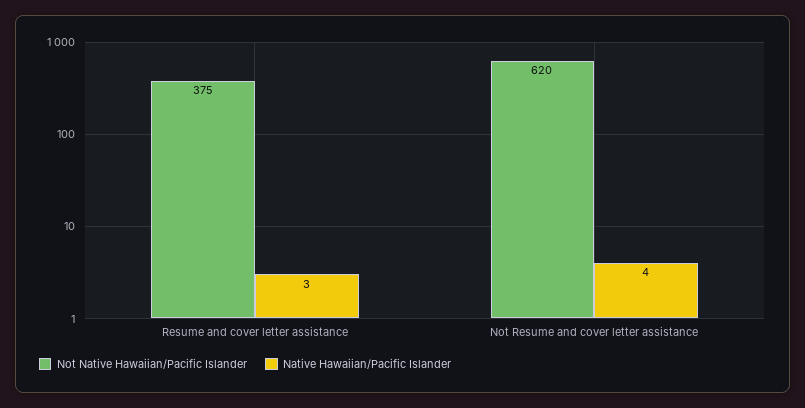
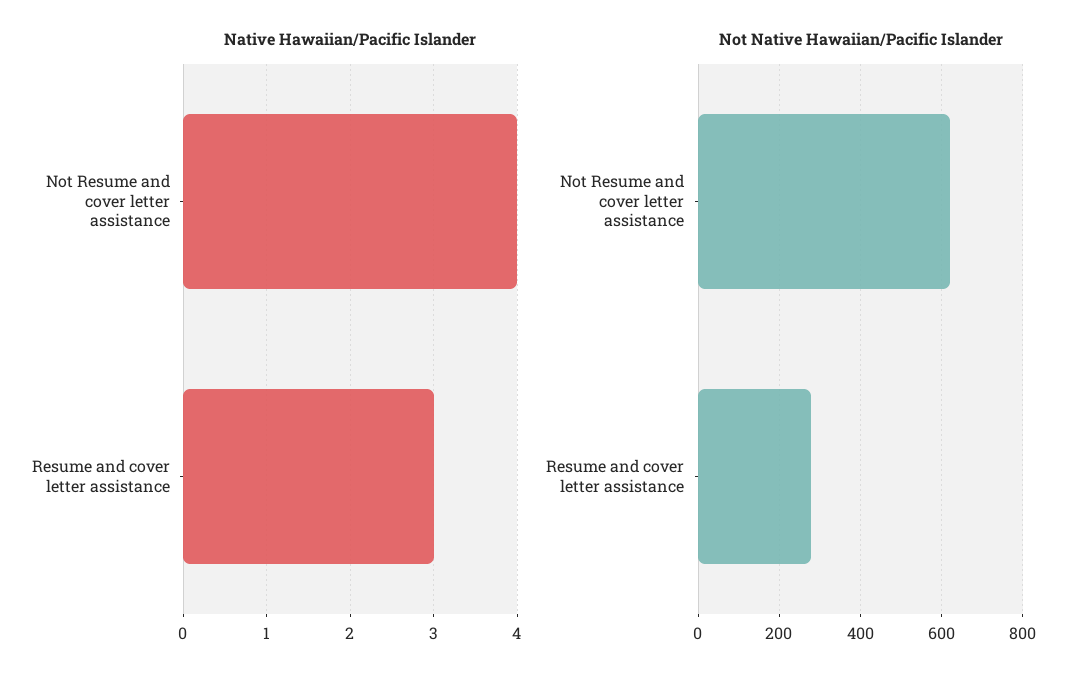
Not Native Hawaiian/Pacific Islander, Resume and cover letter assistance: 375 -> 280

